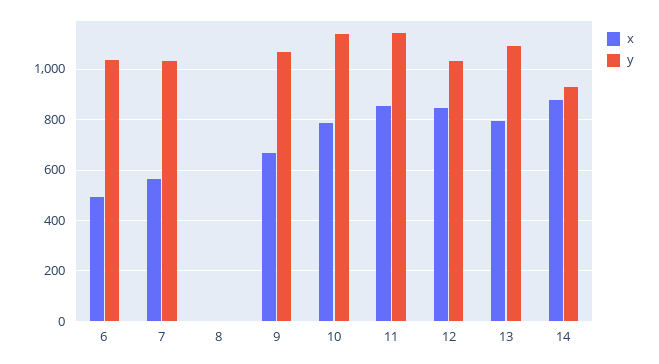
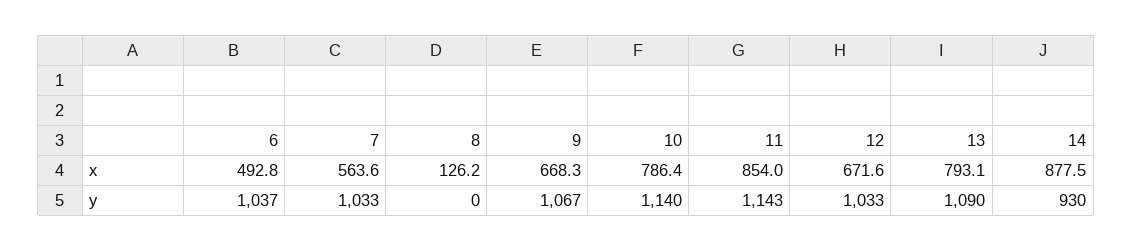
x, 8: 0 -> 126.2
x, 12: 850 -> 671.6

